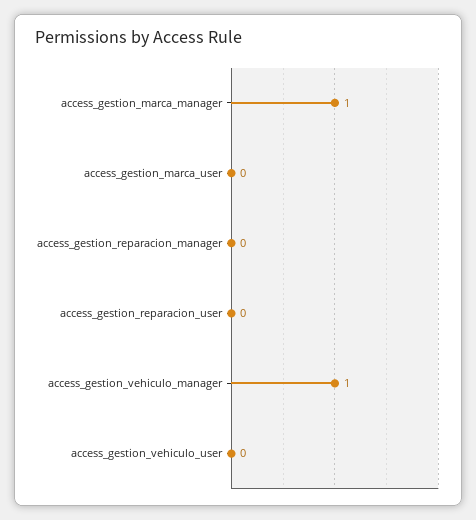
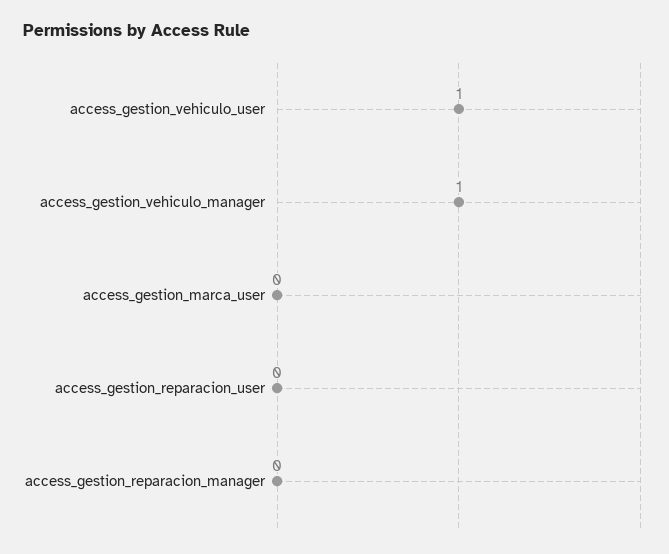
access_gestion_marca_manager: 1 -> none
access_gestion_vehiculo_user: 0 -> 1

